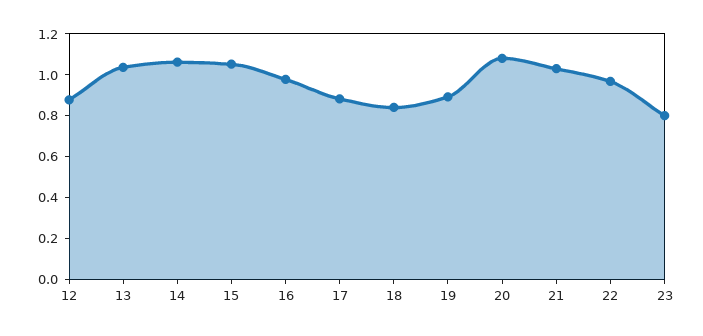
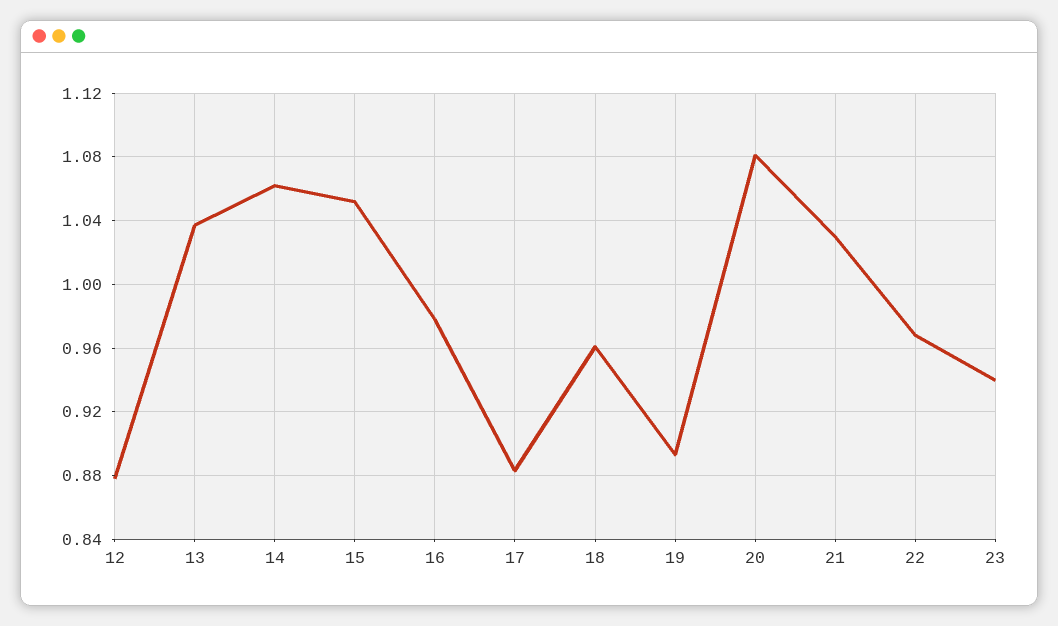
18: 0.85 -> 0.96
23: 0.8 -> 0.94

